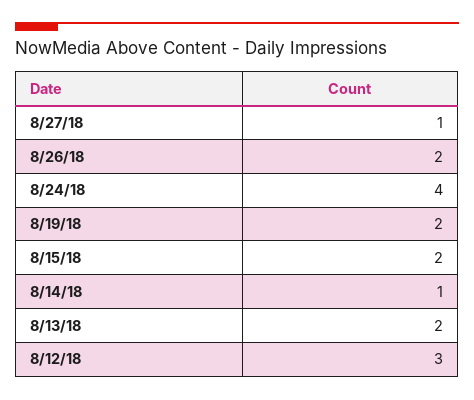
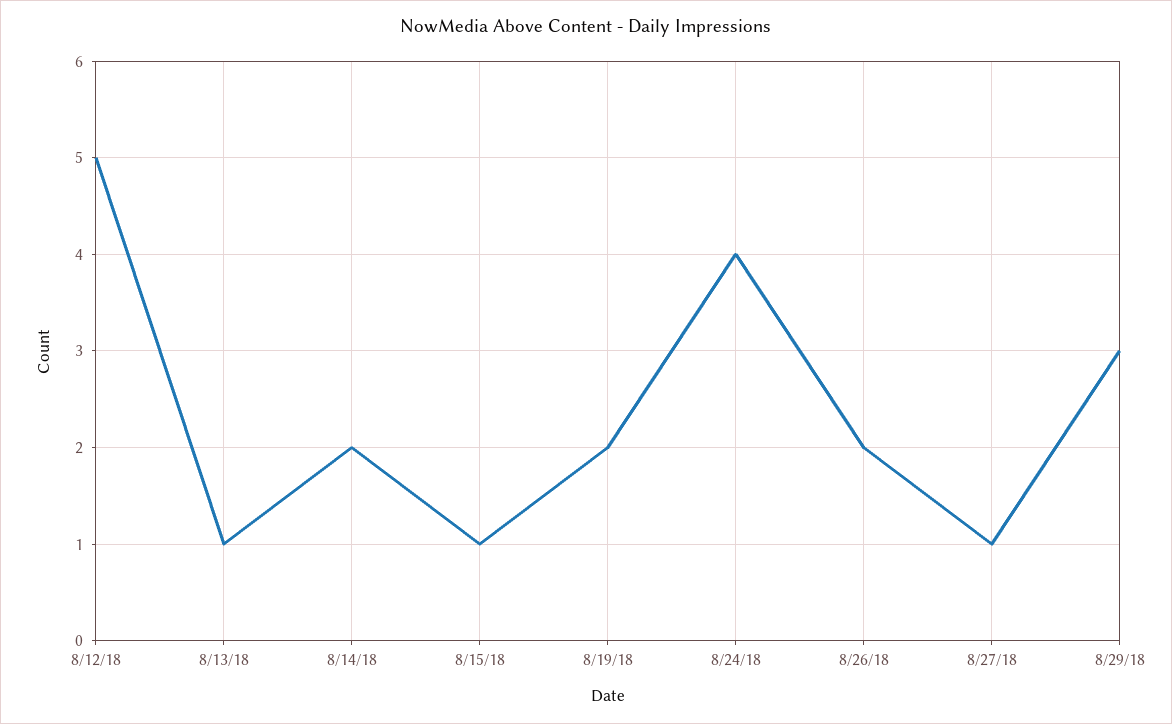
8/15/18: 2 -> 1
8/14/18: 1 -> 2
8/13/18: 2 -> 1
8/12/18: 3 -> 5
8/29/18: none -> 3

